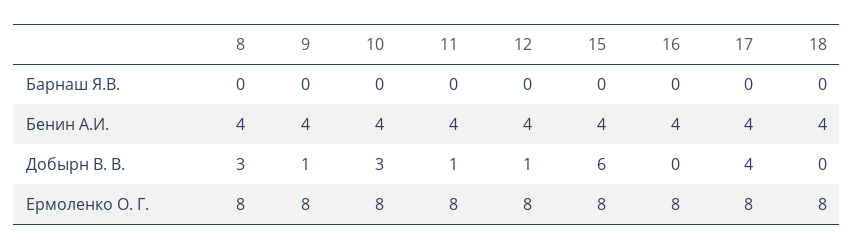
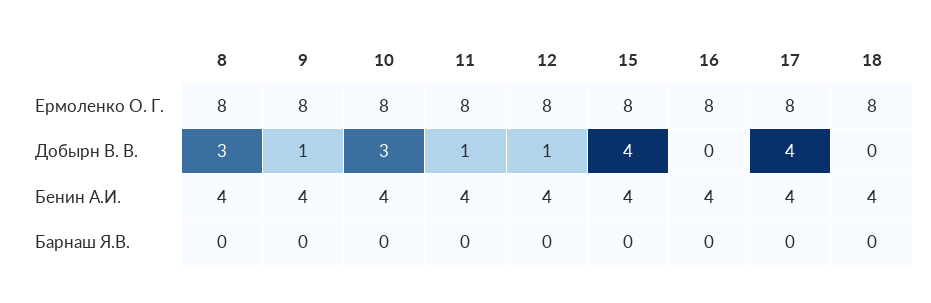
15, Добырн В. В.: 6 -> 4

